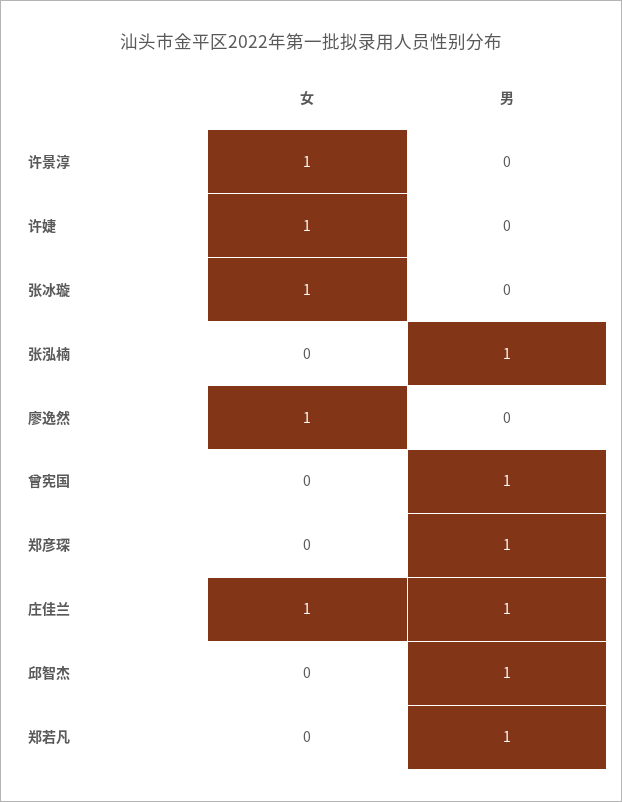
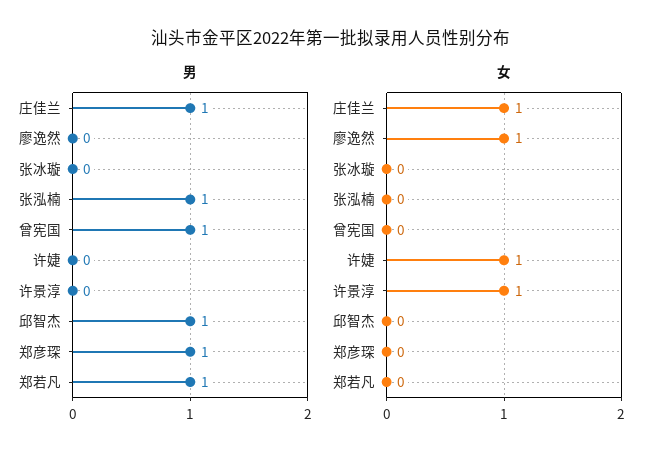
女, 张冰璇: 1 -> 0

